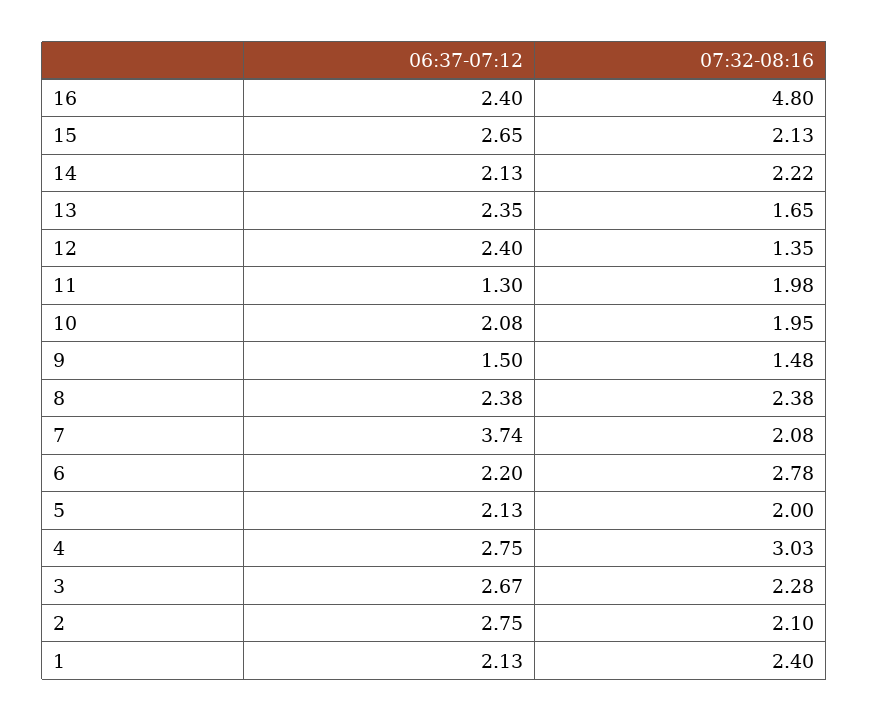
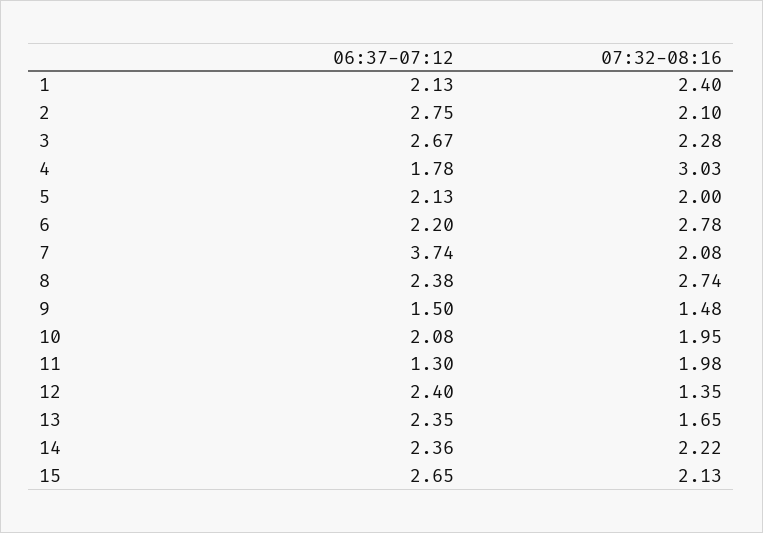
06:37-07:12, 16: 2.4 -> none
07:32-08:16, 16: 4.8 -> none
06:37-07:12, 14: 2.13 -> 2.36
07:32-08:16, 8: 2.38 -> 2.74
06:37-07:12, 4: 2.75 -> 1.78

